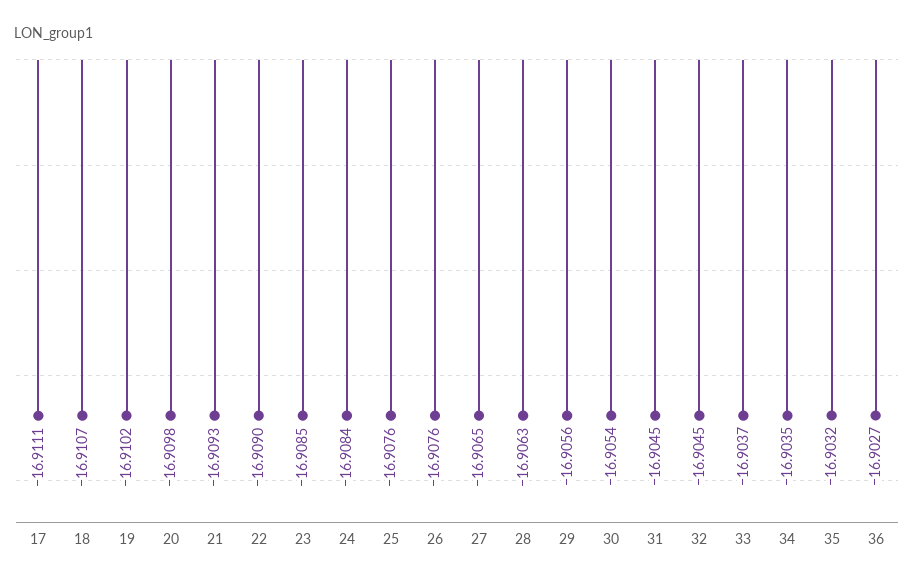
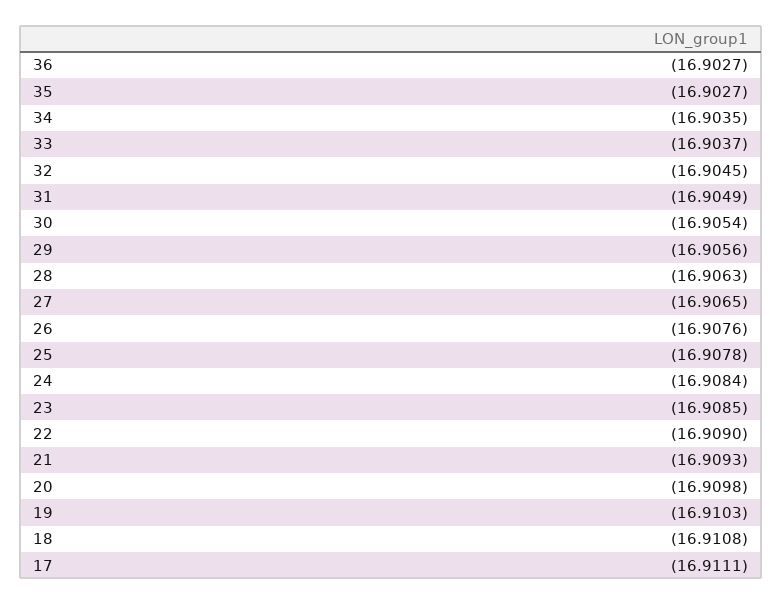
18: -16.9107 -> -16.9108
19: -16.9102 -> -16.9103
25: -16.9076 -> -16.9078
31: -16.9045 -> -16.9049
35: -16.9032 -> -16.9027

